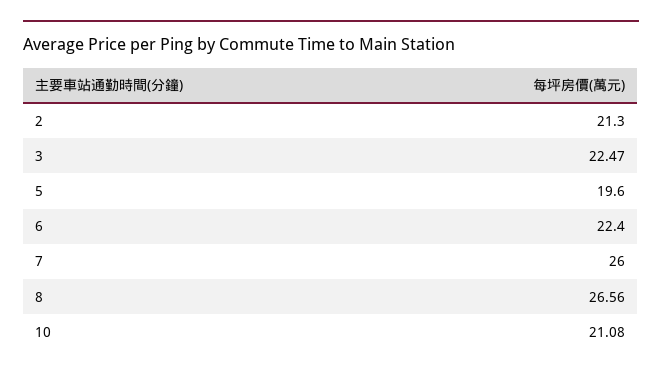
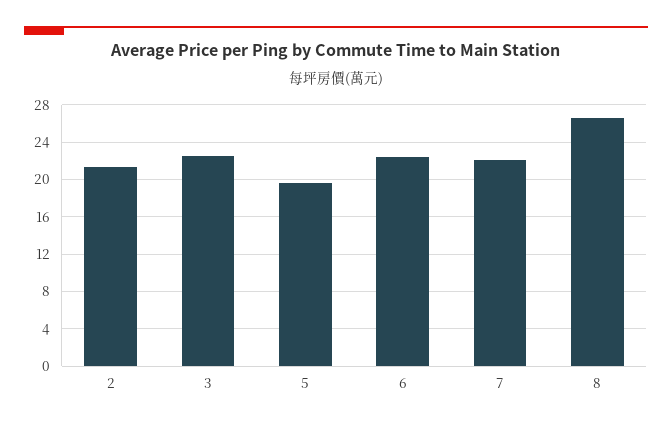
7: 26 -> 22
10: 21.08 -> none

